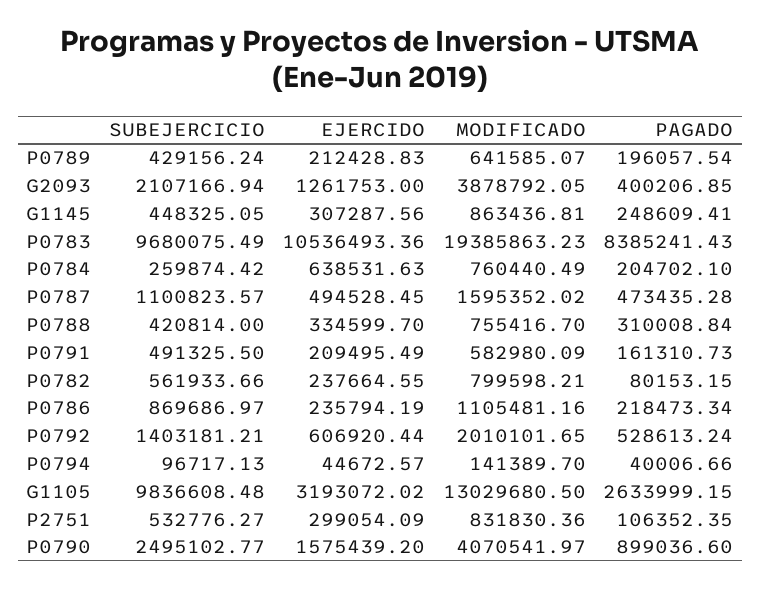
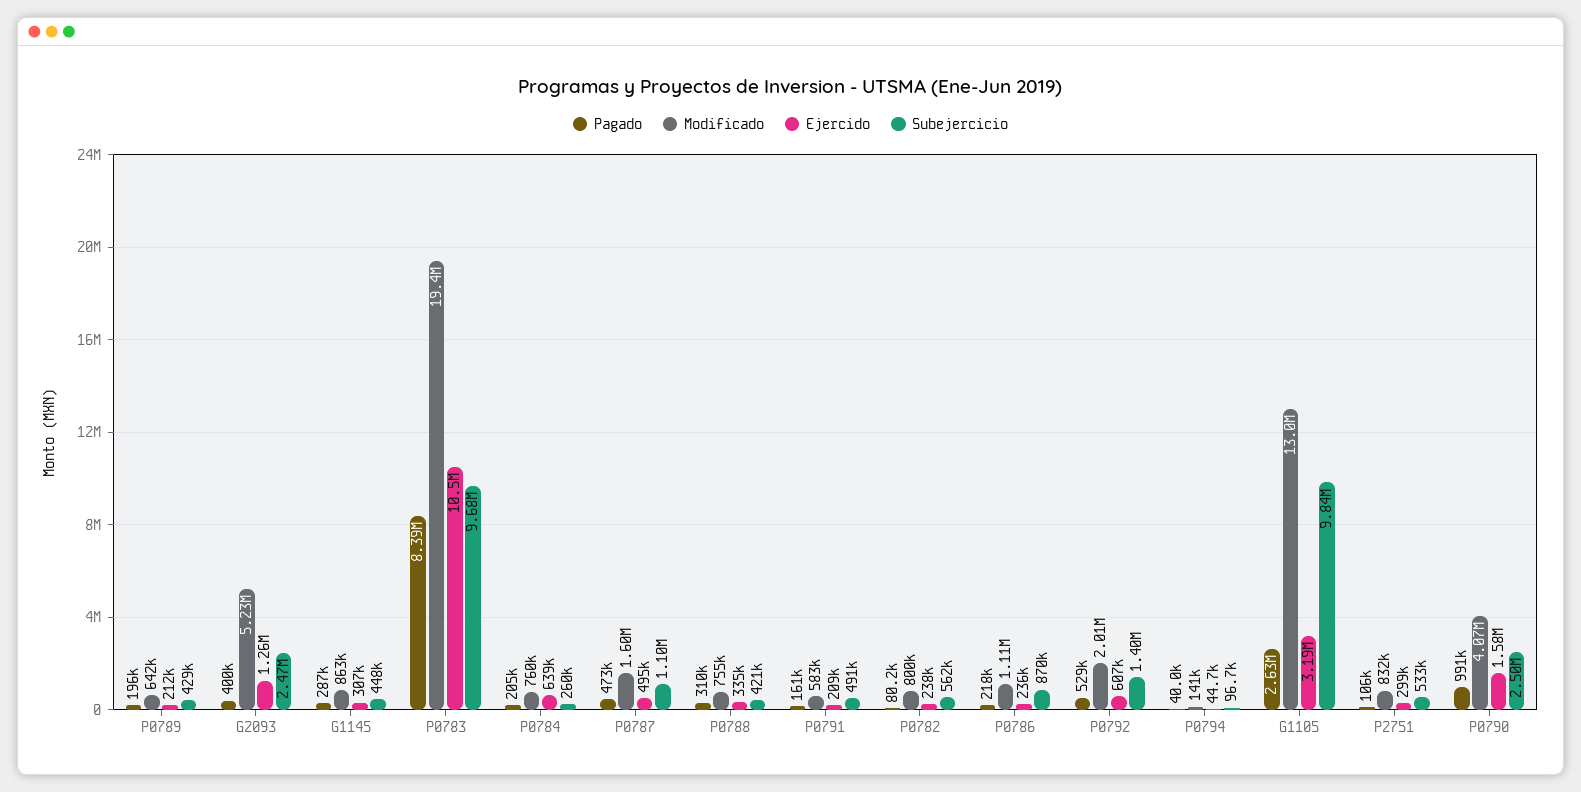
SUBEJERCICIO, G2093: 2107166.94 -> 2470000
MODIFICADO, G2093: 3878792.05 -> 5230000
PAGADO, G1145: 248609.41 -> 287000
PAGADO, P0790: 899036.6 -> 991000

